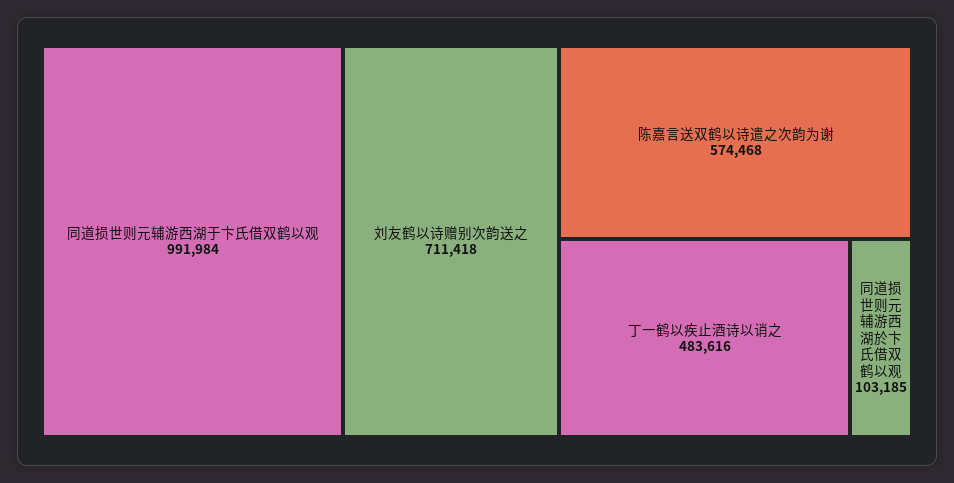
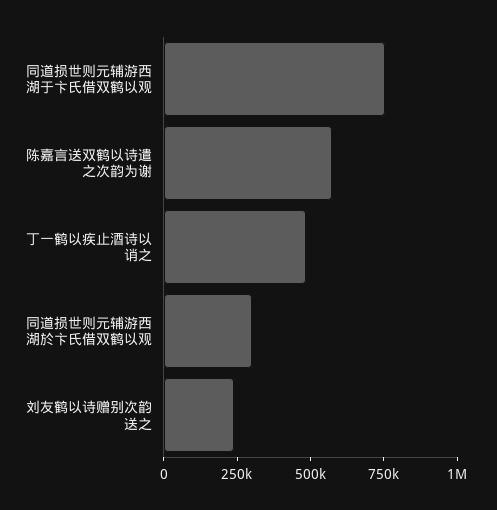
同道损世则元辅游西湖于卞氏借双鹤以观: 991984 -> 750000
刘友鹤以诗赠别次韵送之: 711418 -> 250000
同道损世则元辅游西湖於卞氏借双鹤以观: 103185 -> 300000

